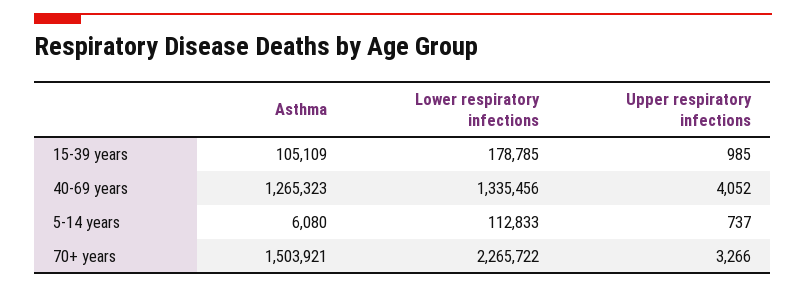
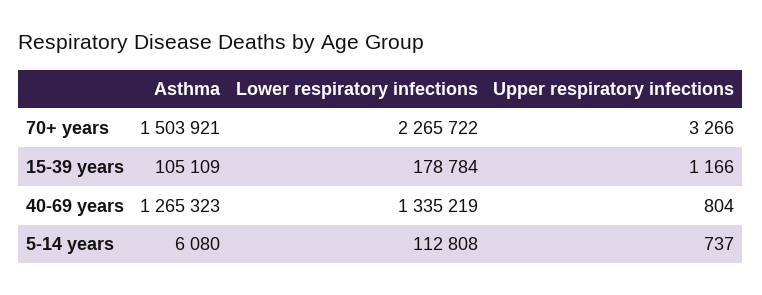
Lower respiratory infections, 15-39 years: 178785 -> 178784
Upper respiratory infections, 15-39 years: 985 -> 1166
Lower respiratory infections, 40-69 years: 1335456 -> 1335219
Upper respiratory infections, 40-69 years: 4052 -> 804
Lower respiratory infections, 5-14 years: 112833 -> 112808

